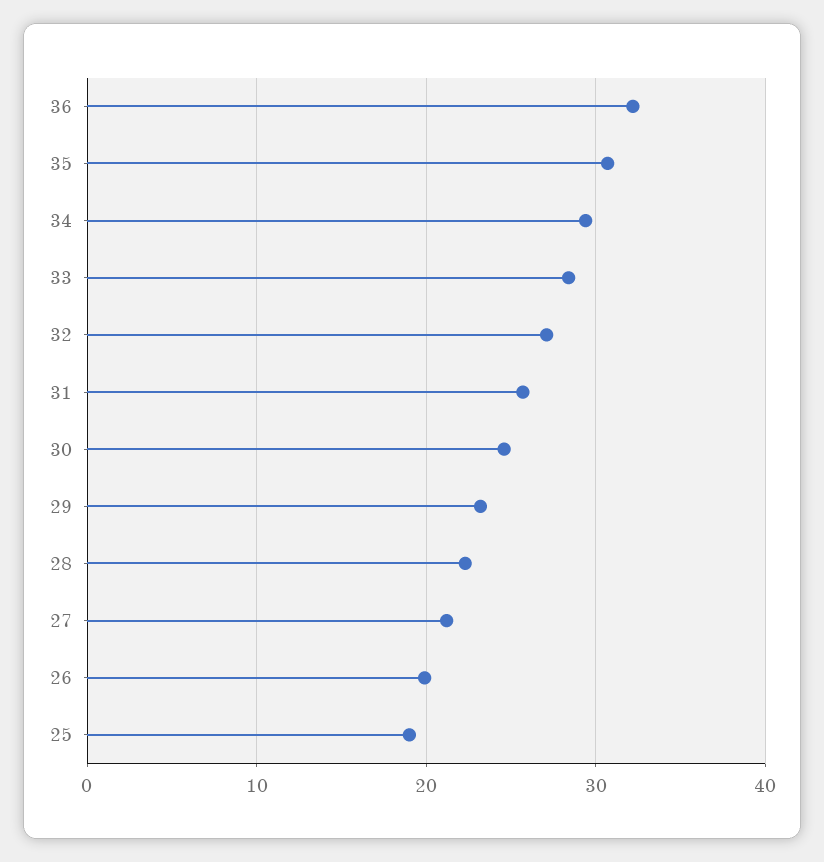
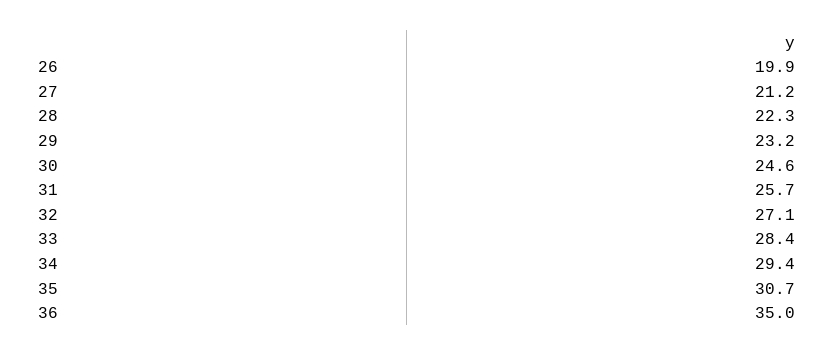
36: 32 -> 35
25: 19 -> none

